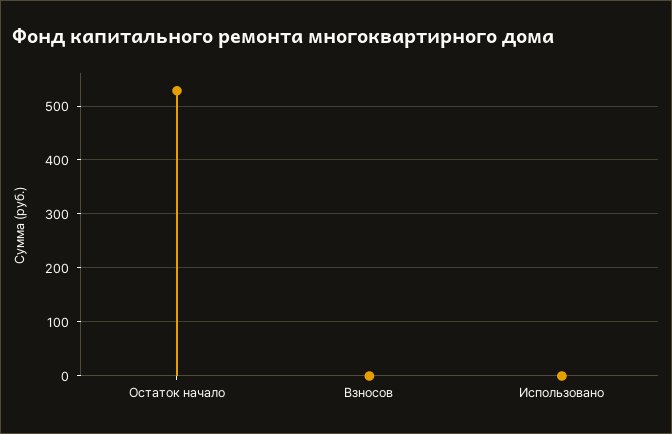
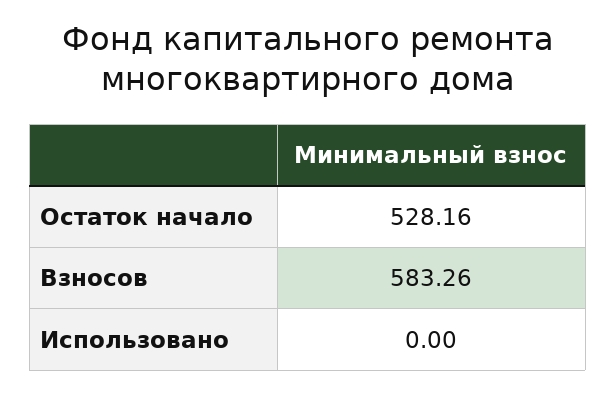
Взносов: 0 -> 583.26

